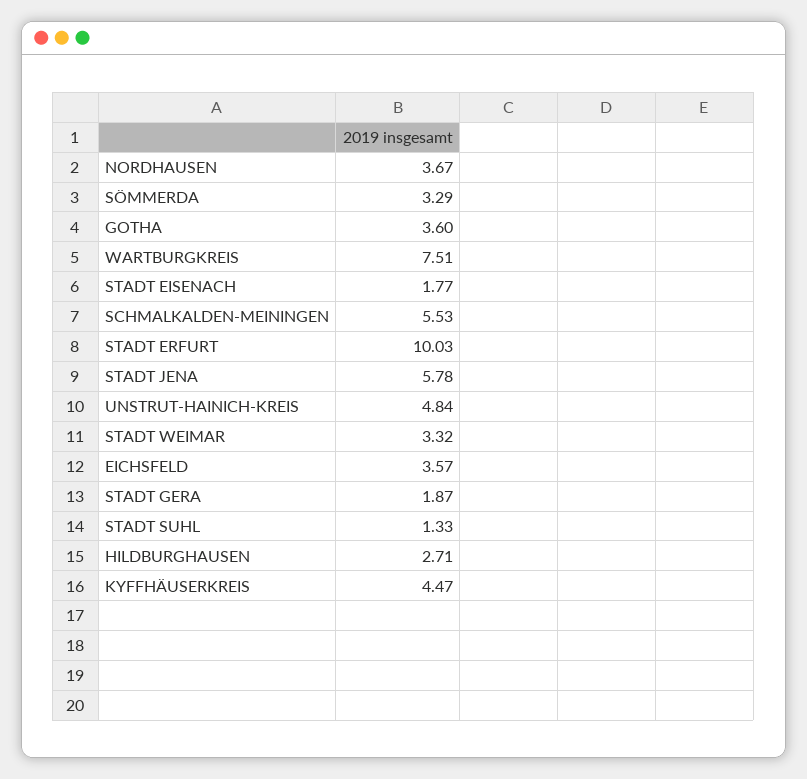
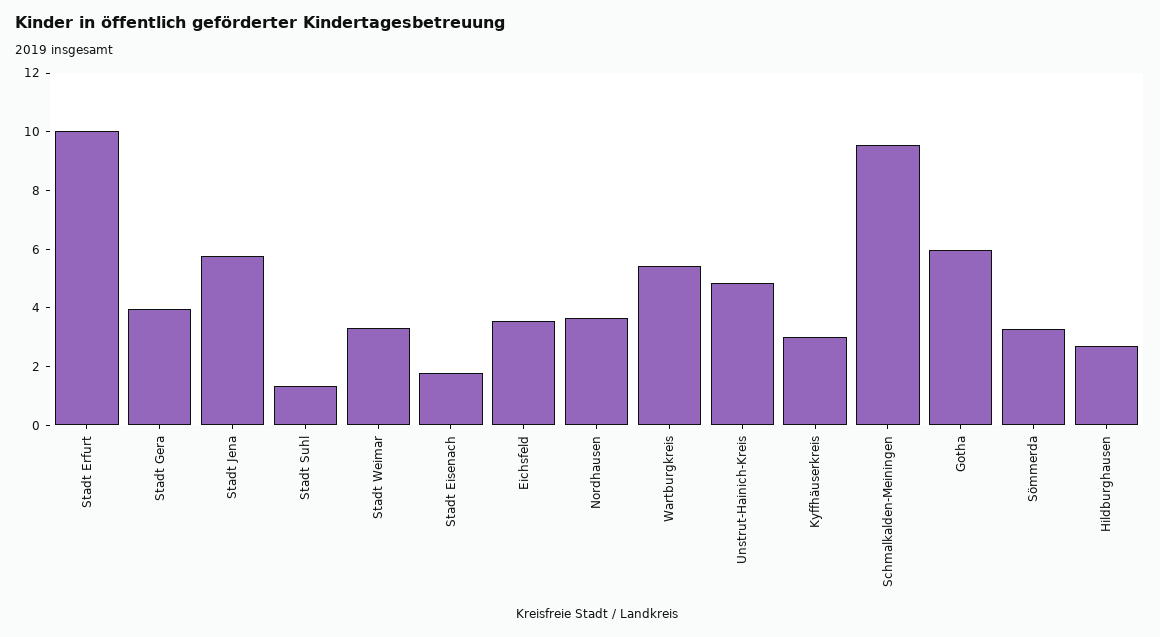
GOTHA: 3.6 -> 6
WARTBURGKREIS: 7.51 -> 5.5
SCHMALKALDEN-MEININGEN: 5.53 -> 9.5
STADT GERA: 1.87 -> 4
KYFFHÄUSERKREIS: 4.47 -> 3

